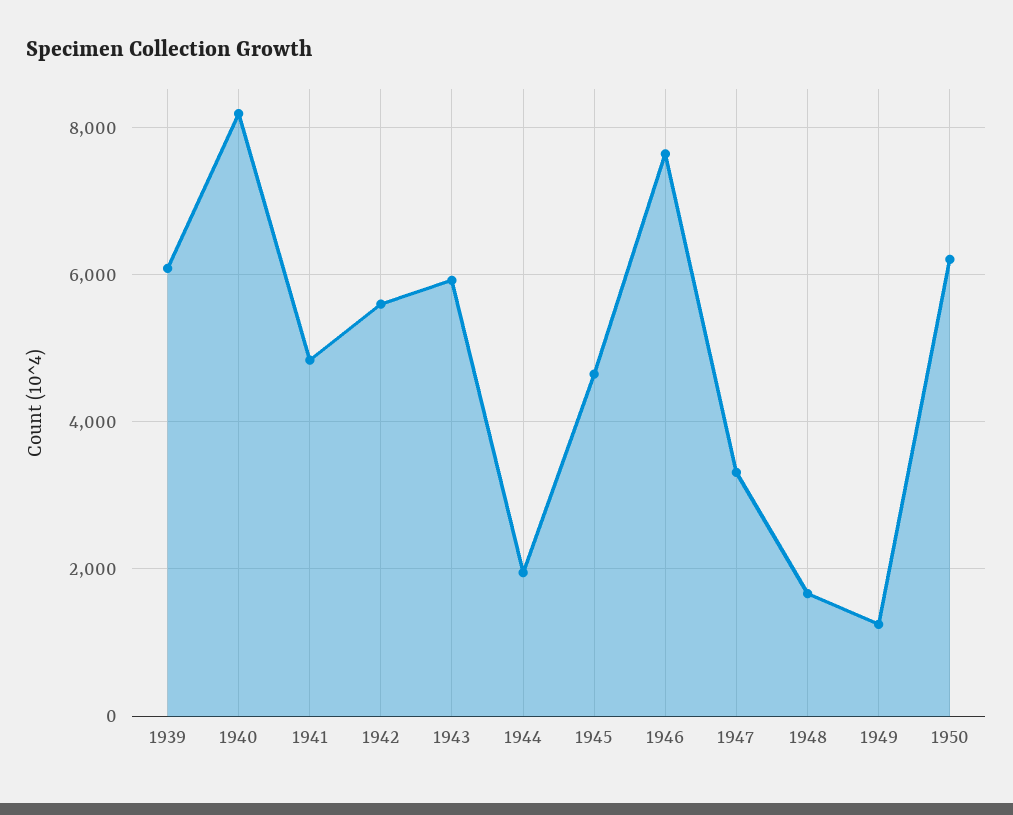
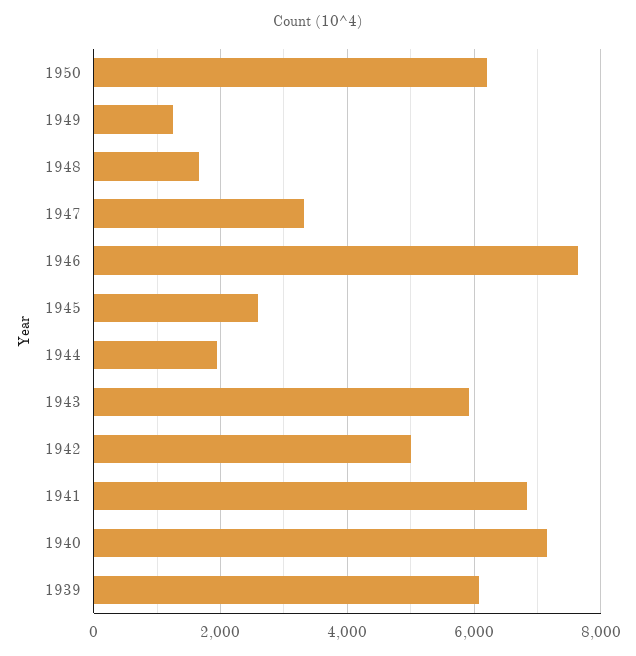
1940: 8200 -> 7200
1941: 4800 -> 6800
1942: 5600 -> 5000
1945: 4600 -> 2600

